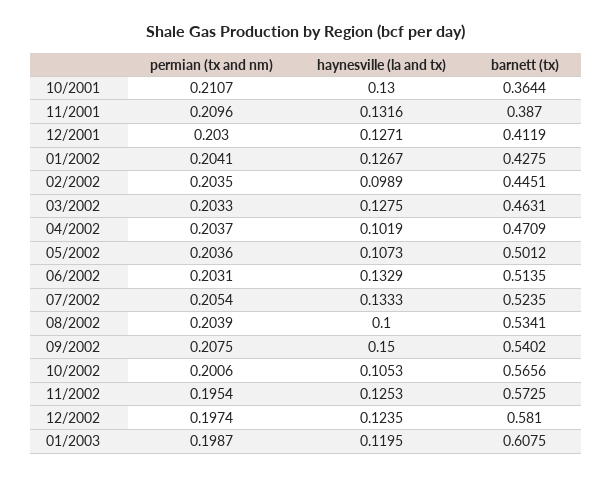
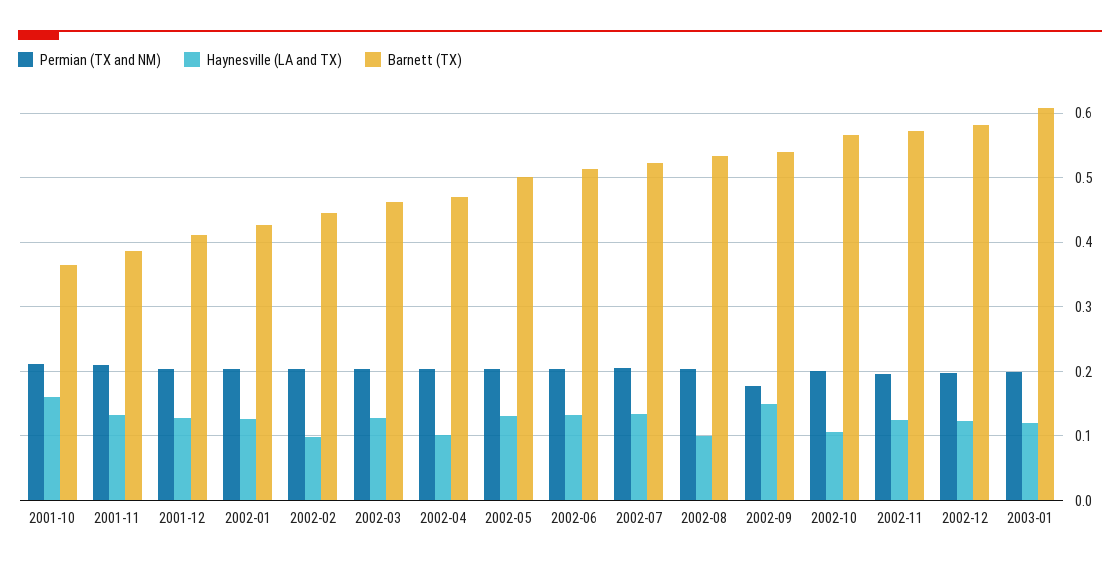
haynesville (la and tx), 10/2001: 0.13 -> 0.16
haynesville (la and tx), 05/2002: 0.1073 -> 0.13
permian (tx and nm), 09/2002: 0.2075 -> 0.18

